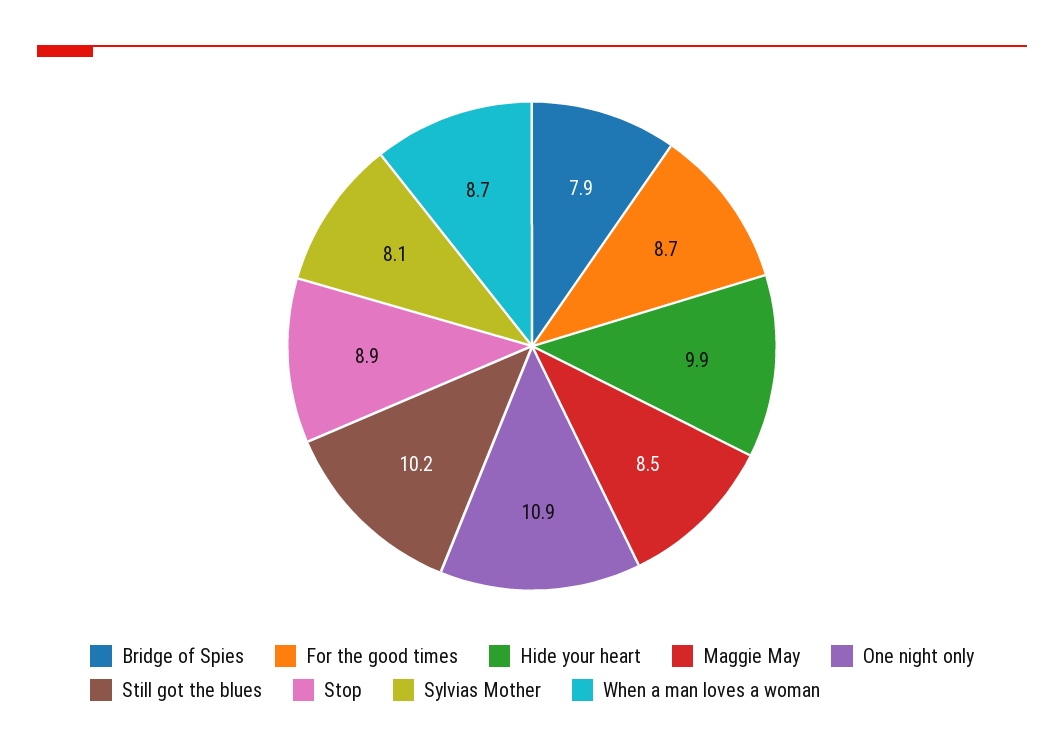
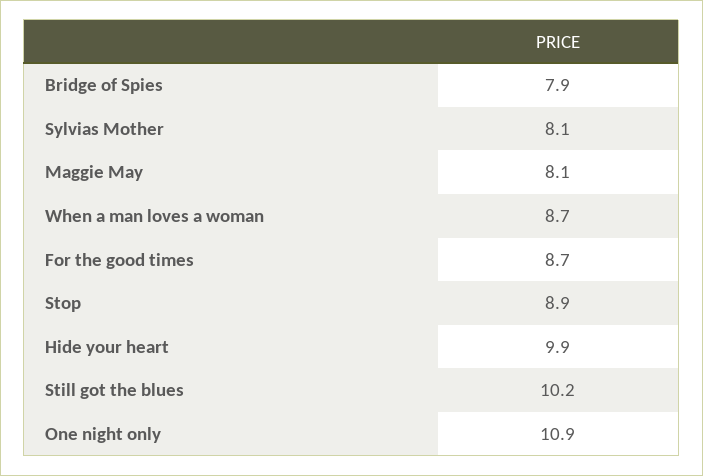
Maggie May: 8.5 -> 8.1

